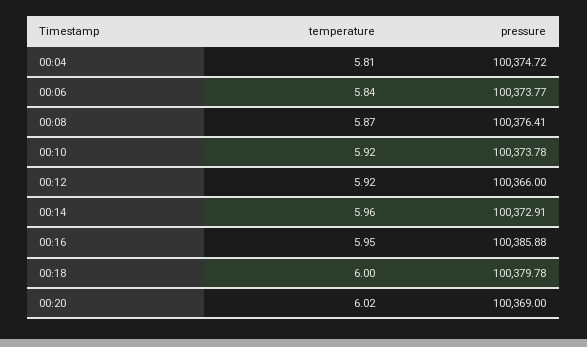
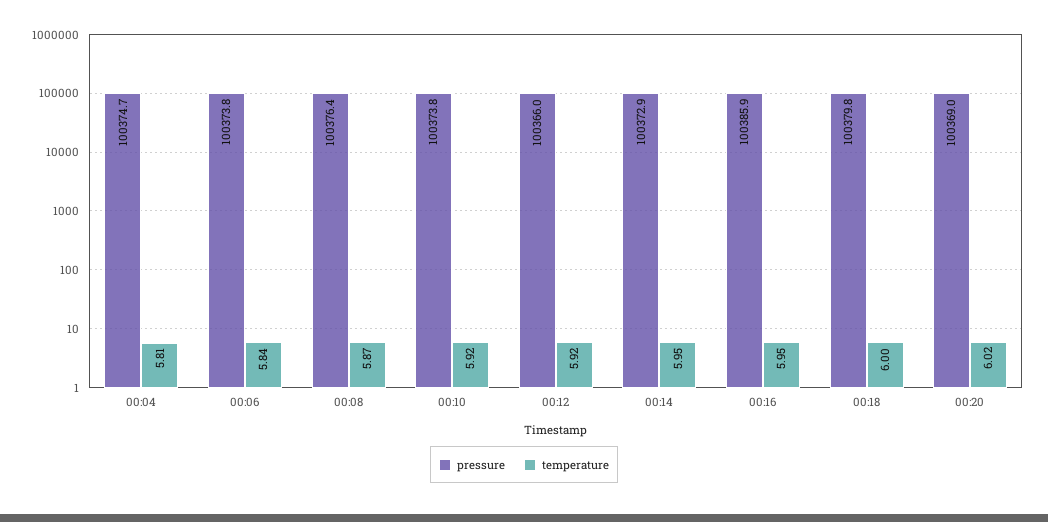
temperature, 00:14: 5.96 -> 5.95

